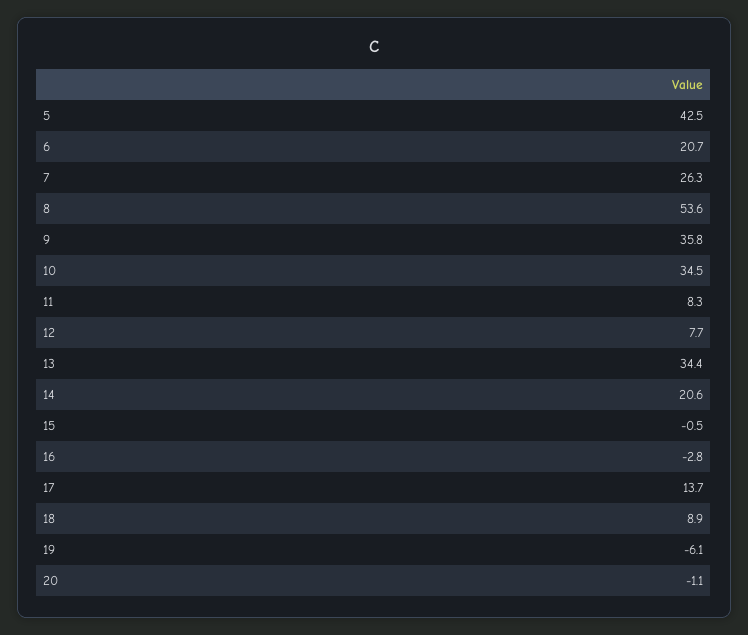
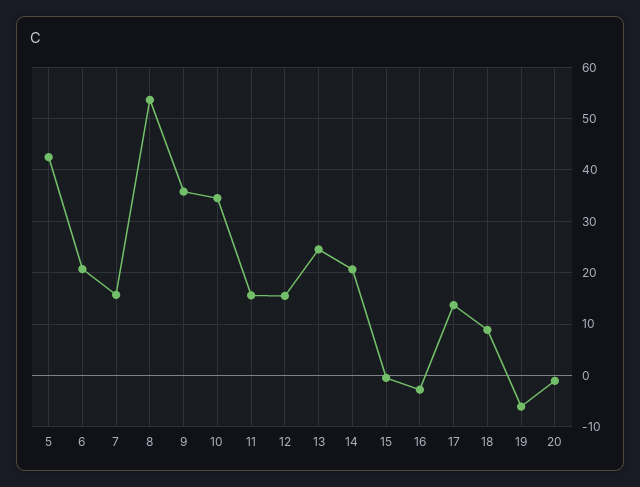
7: 26.3 -> 16
11: 8.3 -> 16
12: 7.7 -> 16
13: 34.4 -> 24

